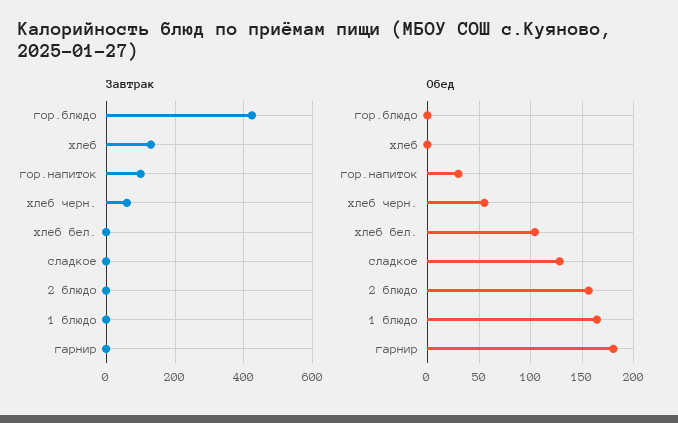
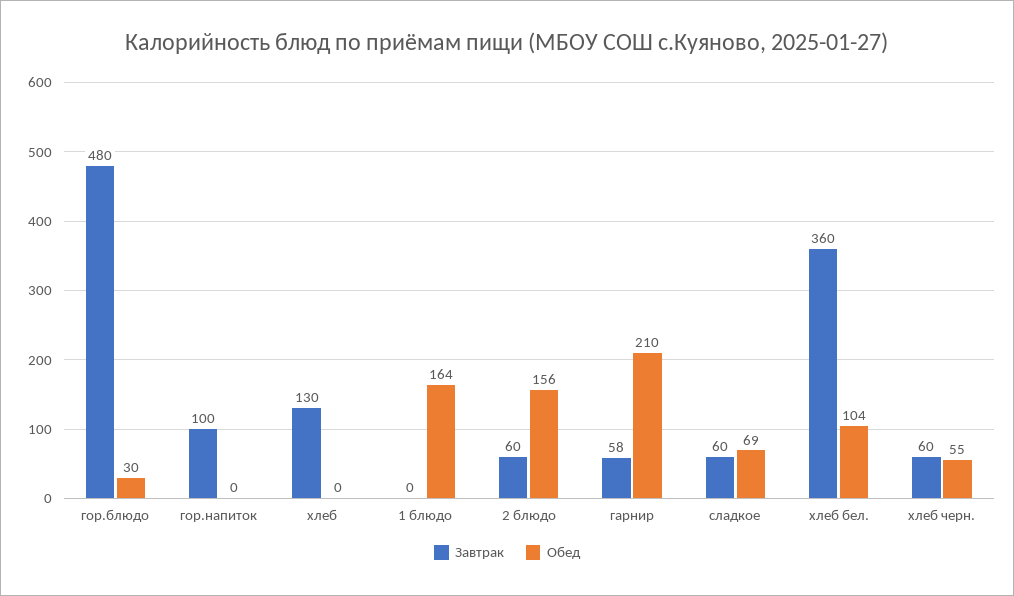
Завтрак, гор.блюдо: 420 -> 480
Завтрак, хлеб бел.: 0 -> 360
Завтрак, сладкое: 0 -> 60
Завтрак, 2 блюдо: 0 -> 60
Завтрак, гарнир: 0 -> 58
Обед, гор.блюдо: 0 -> 30
Обед, гор.напиток: 30 -> 0
Обед, сладкое: 130 -> 69
Обед, гарнир: 180 -> 210

